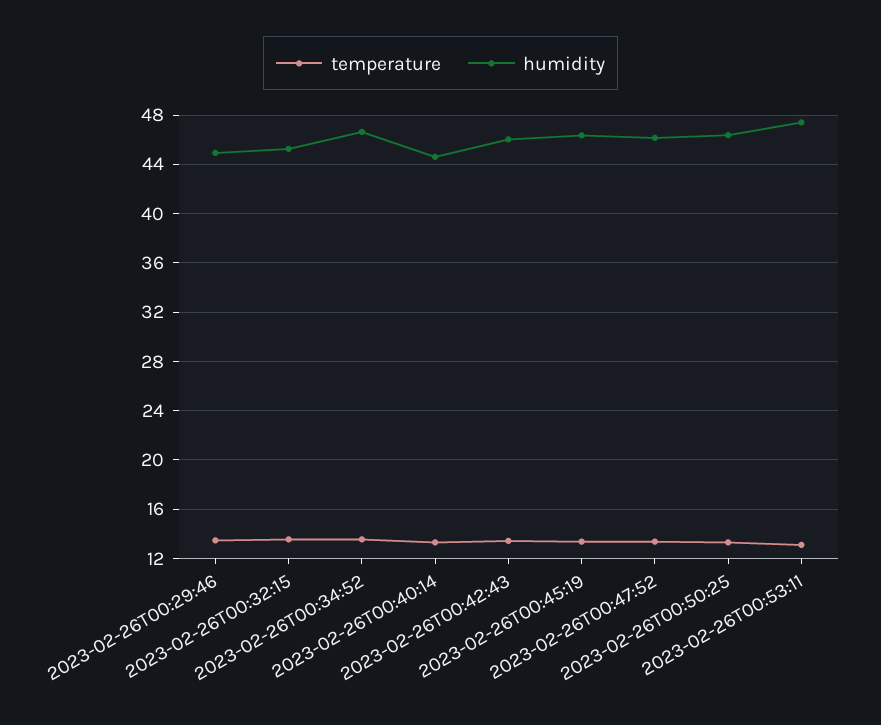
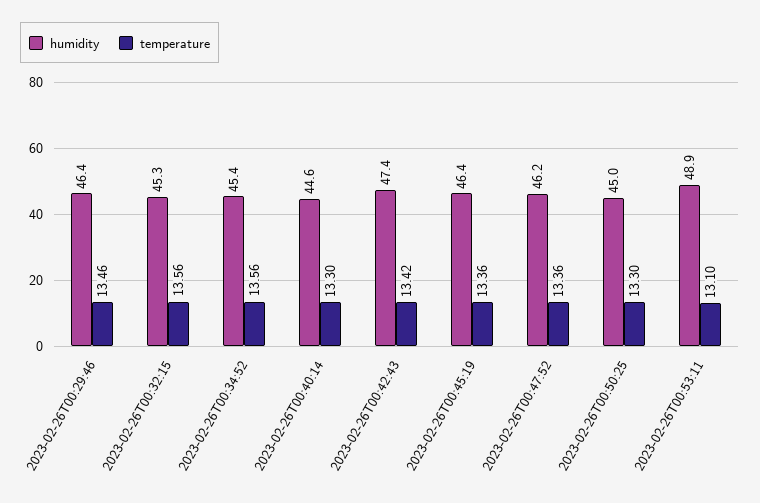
humidity, 2023-02-26T00:29:46: 45 -> 46.4
humidity, 2023-02-26T00:34:52: 46.5 -> 45.4
humidity, 2023-02-26T00:42:43: 46 -> 47.4
humidity, 2023-02-26T00:50:25: 46.5 -> 45
humidity, 2023-02-26T00:53:11: 47.5 -> 48.9

